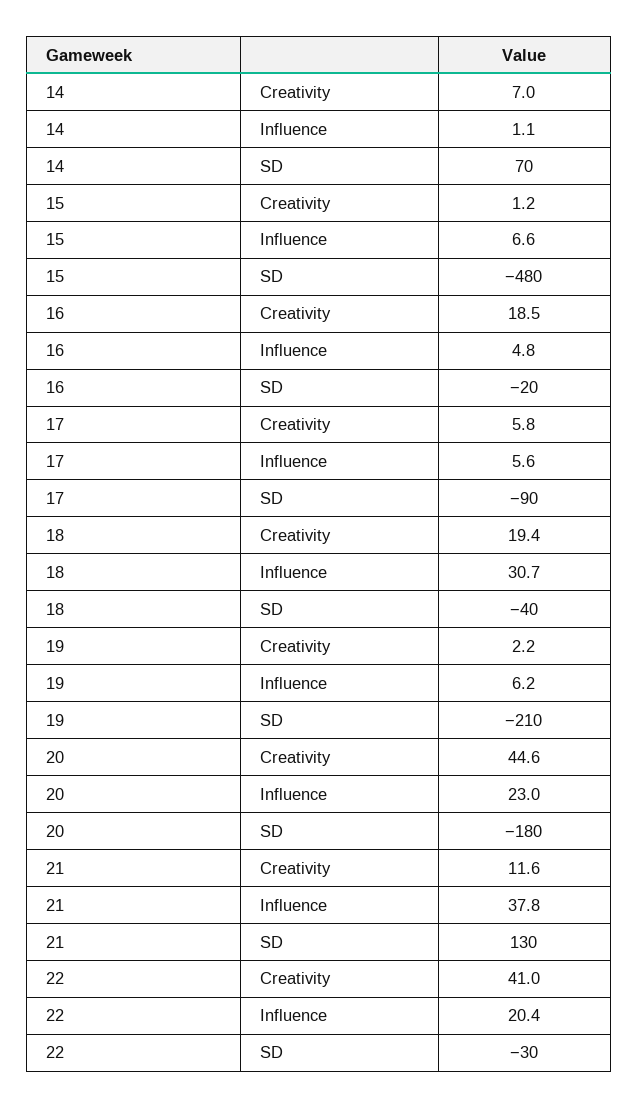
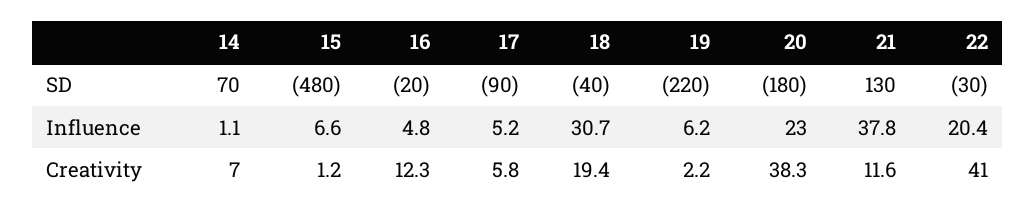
16, Creativity: 18.5 -> 12.3
17, Influence: 5.6 -> 5.2
19, SD: -210 -> -220
20, Creativity: 44.6 -> 38.3

